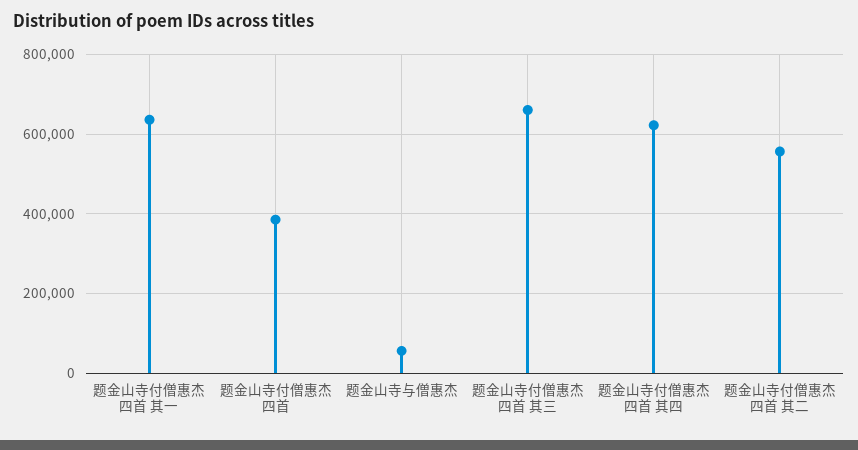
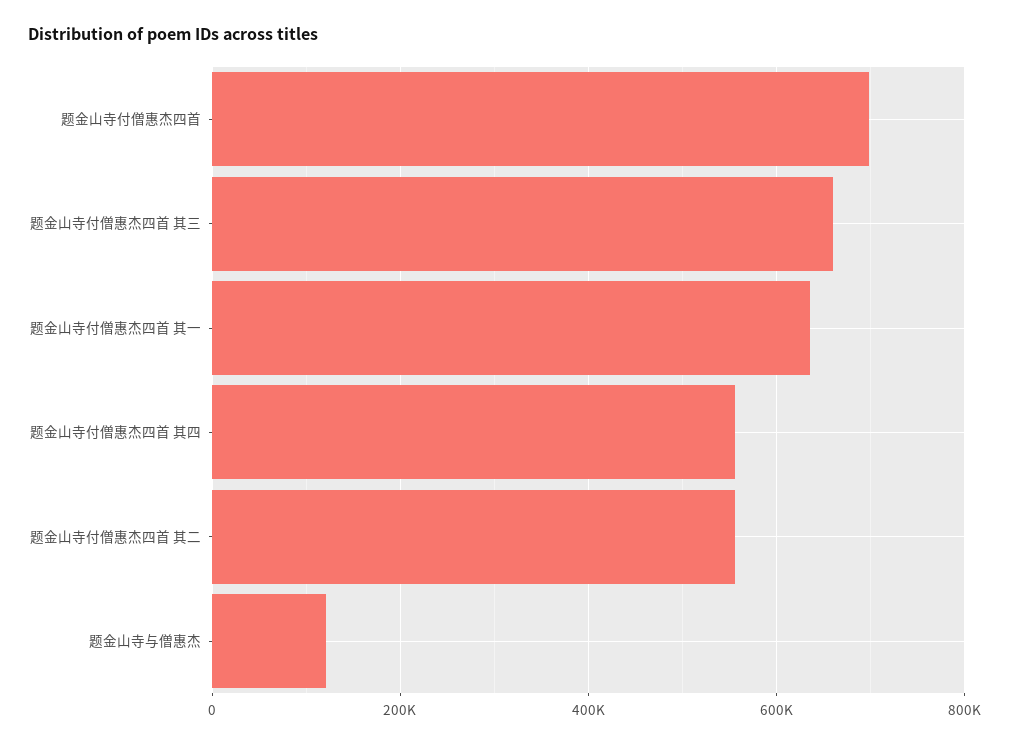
题金山寺付僧惠杰四首: 380000 -> 700000
题金山寺与僧惠杰: 60000 -> 120000
题金山寺付僧惠杰四首 其四: 620000 -> 560000

